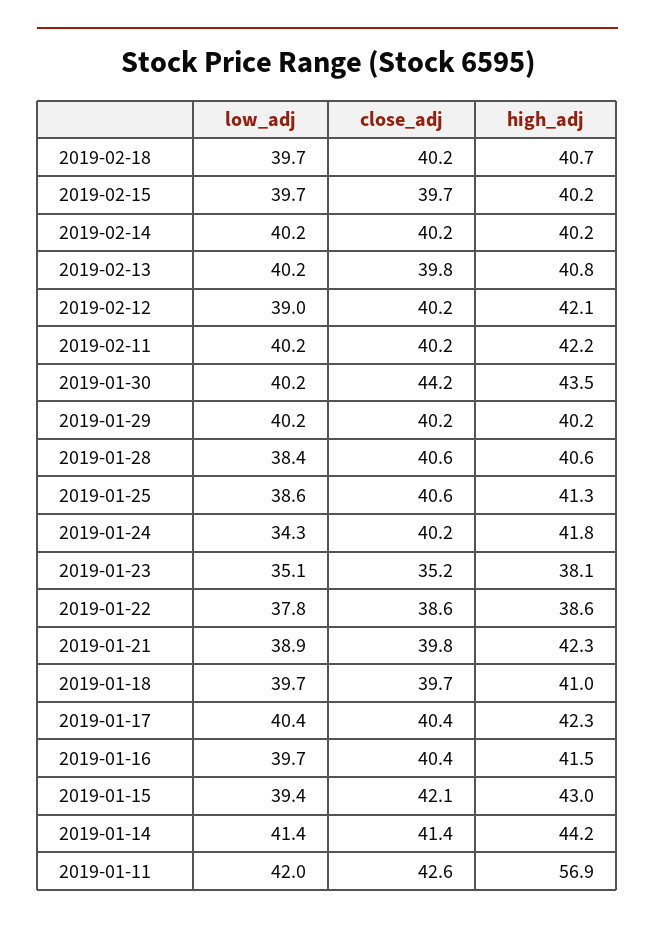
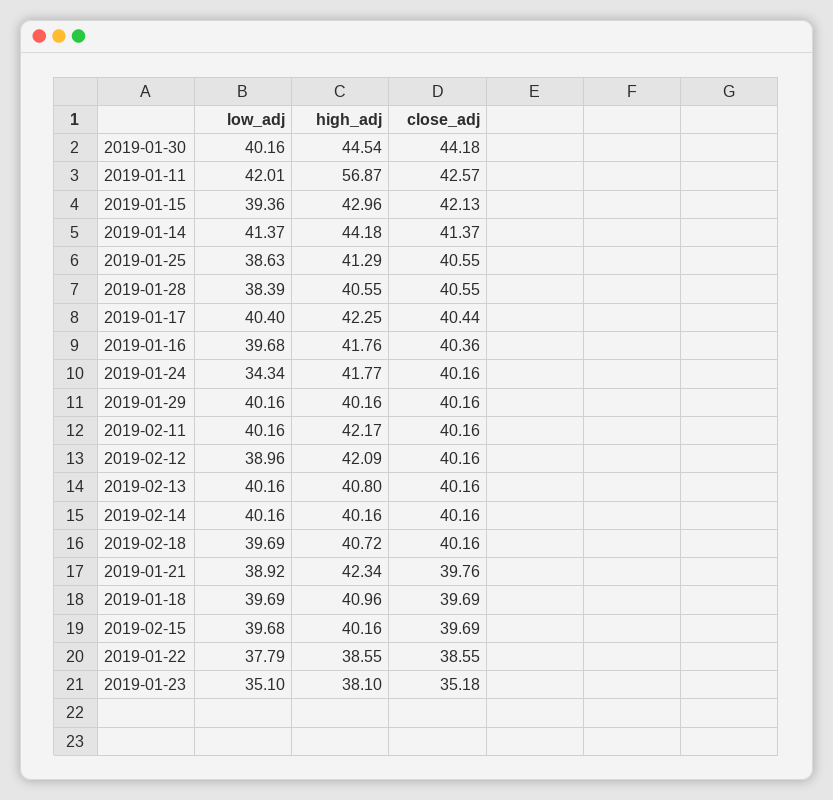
close_adj, 2019-02-13: 39.8 -> 40.16
high_adj, 2019-01-30: 43.5 -> 44.54
high_adj, 2019-01-16: 41.5 -> 41.76

